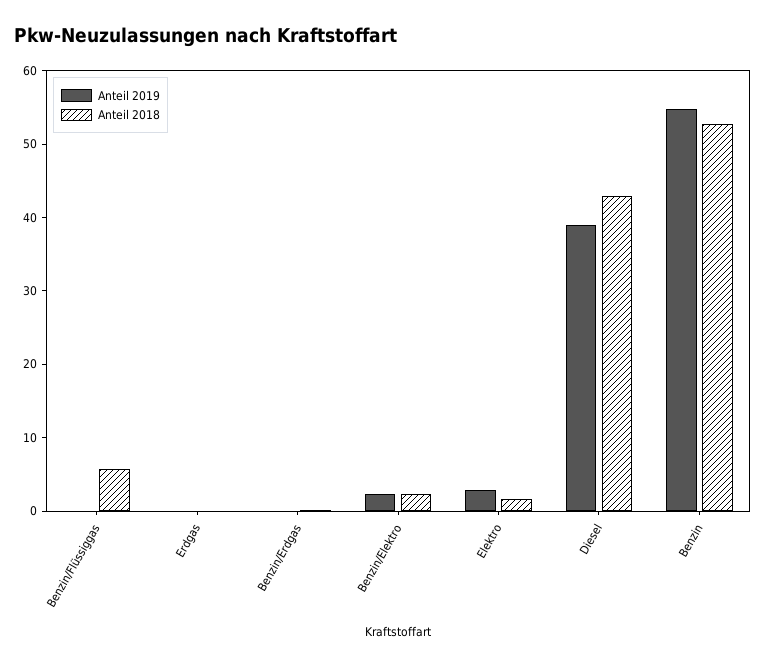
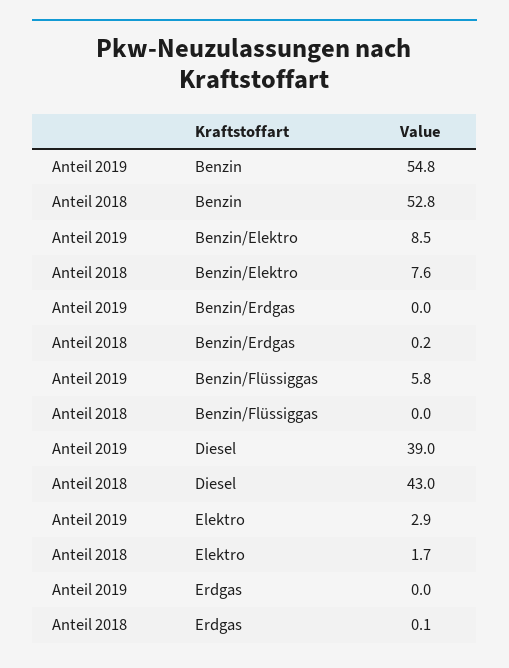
Anteil 2019, Benzin/Flüssiggas: 0 -> 5.8
Anteil 2018, Benzin/Flüssiggas: 6 -> 0
Anteil 2019, Benzin/Elektro: 2 -> 8.5
Anteil 2018, Benzin/Elektro: 2 -> 7.6

